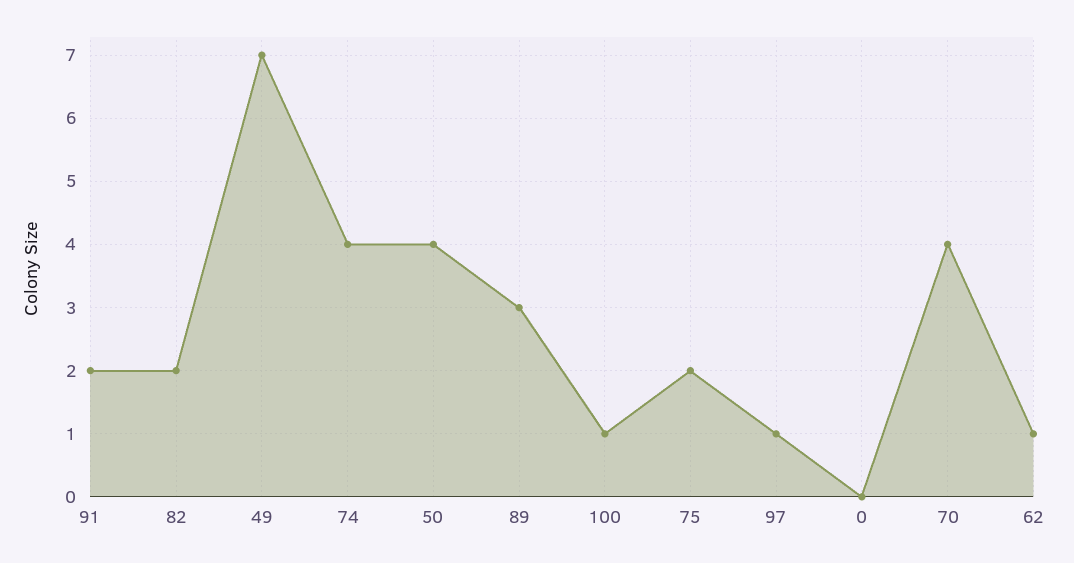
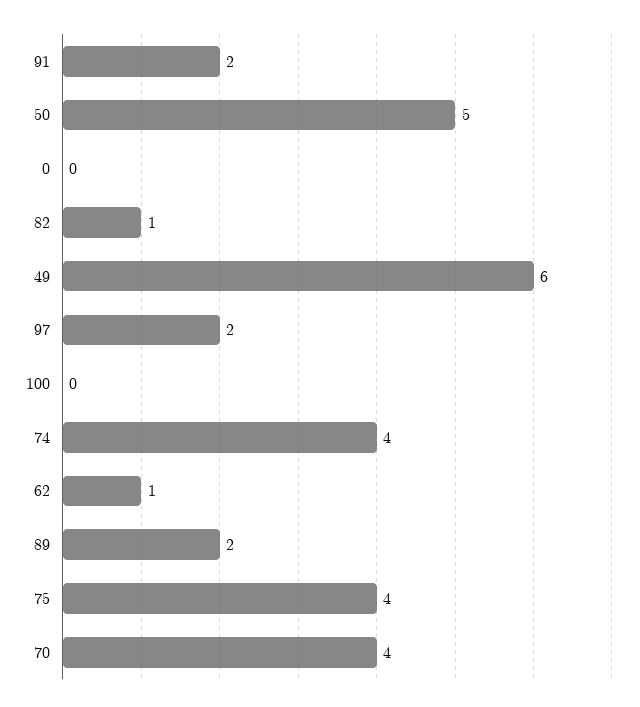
82: 2 -> 1
49: 7 -> 6
50: 4 -> 5
89: 3 -> 2
100: 1 -> 0
75: 2 -> 4
97: 1 -> 2

